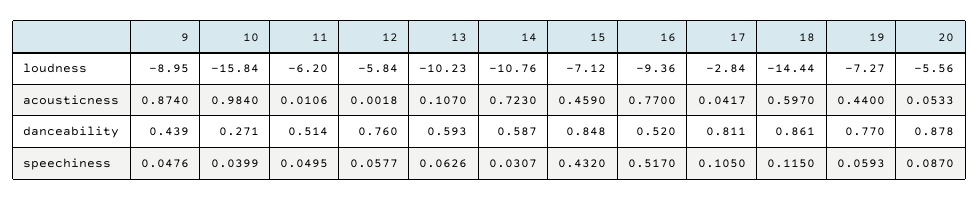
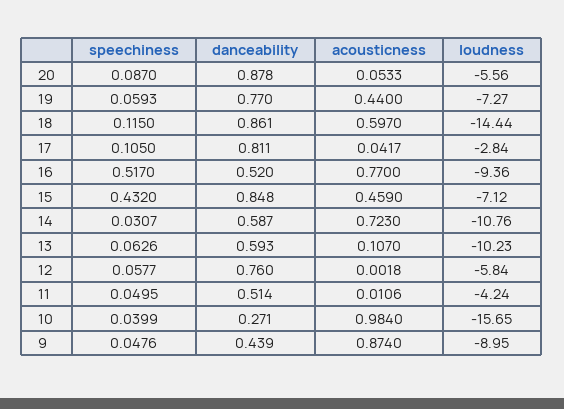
10, loudness: -15.84 -> -15.65
11, loudness: -6.2 -> -4.24

